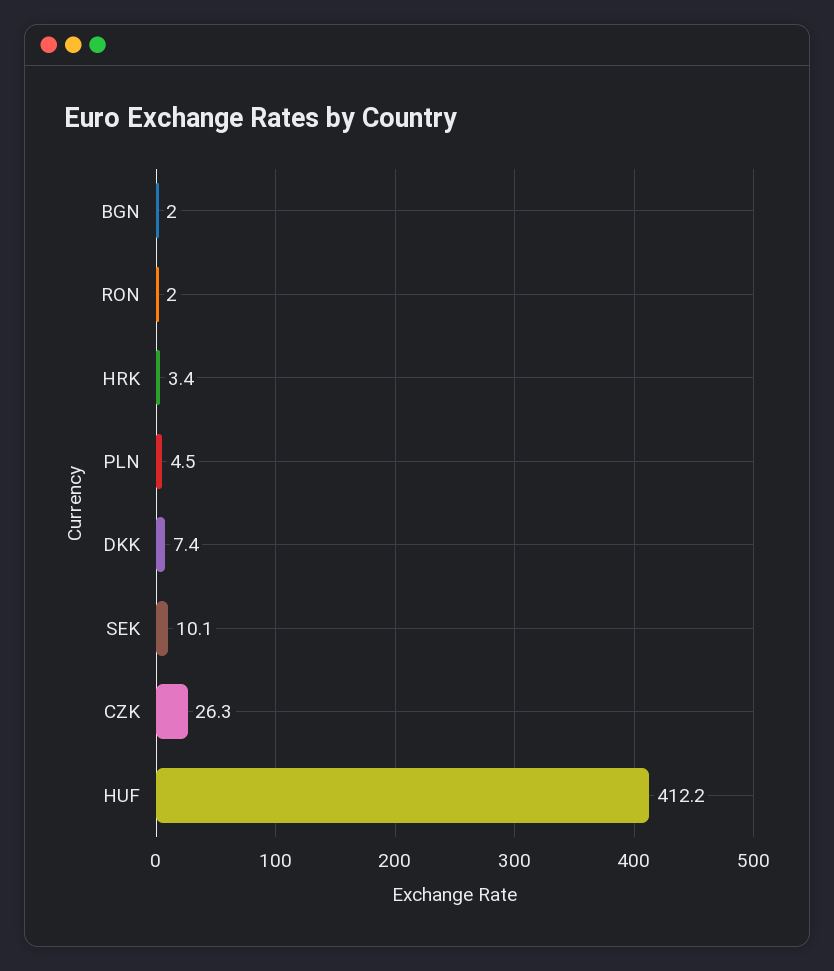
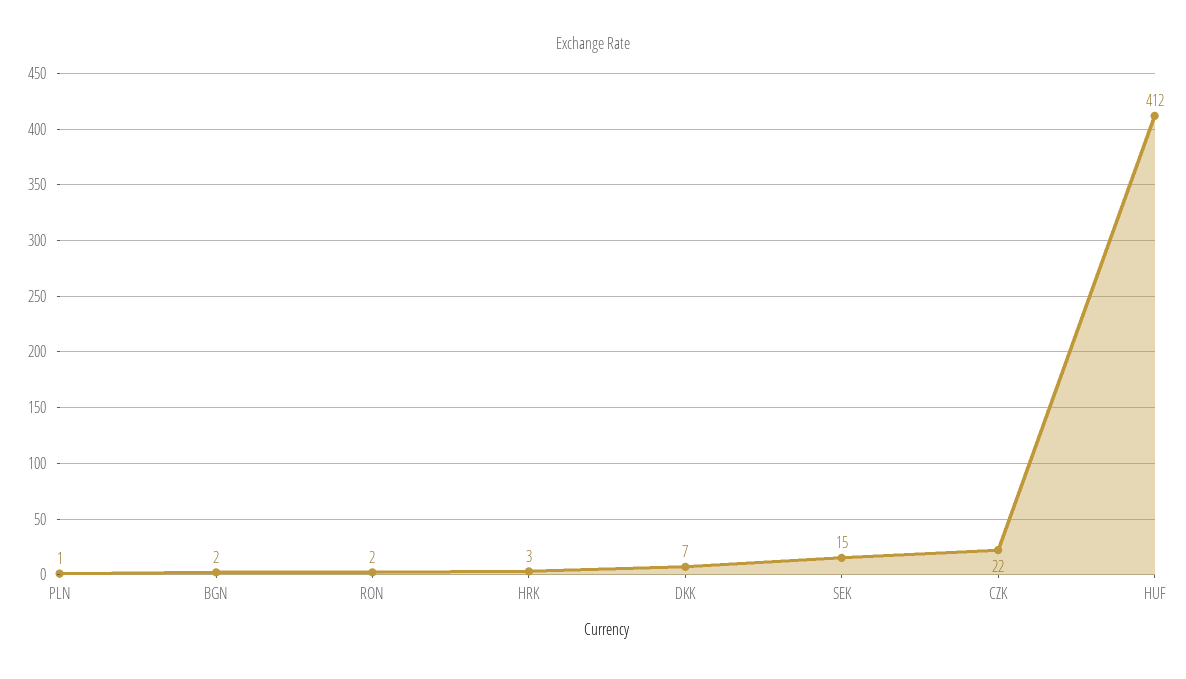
PLN: 4.5 -> 1
SEK: 10.1 -> 15
CZK: 26.3 -> 22

